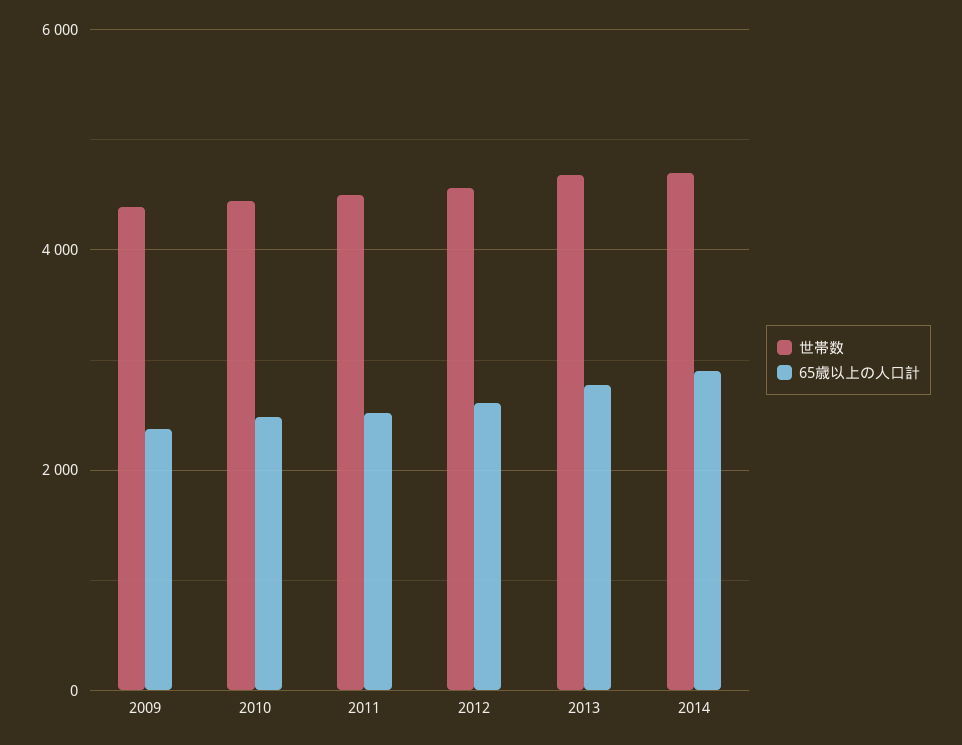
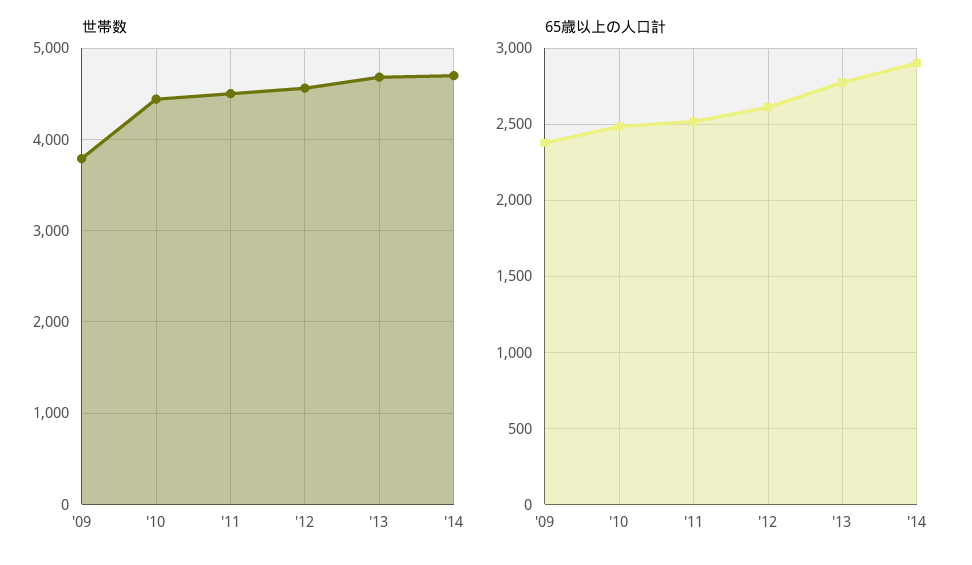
世帯数, 2009: 4400 -> 3800

